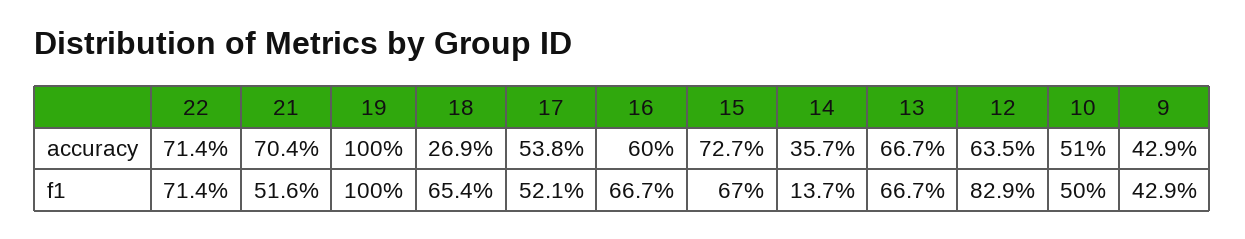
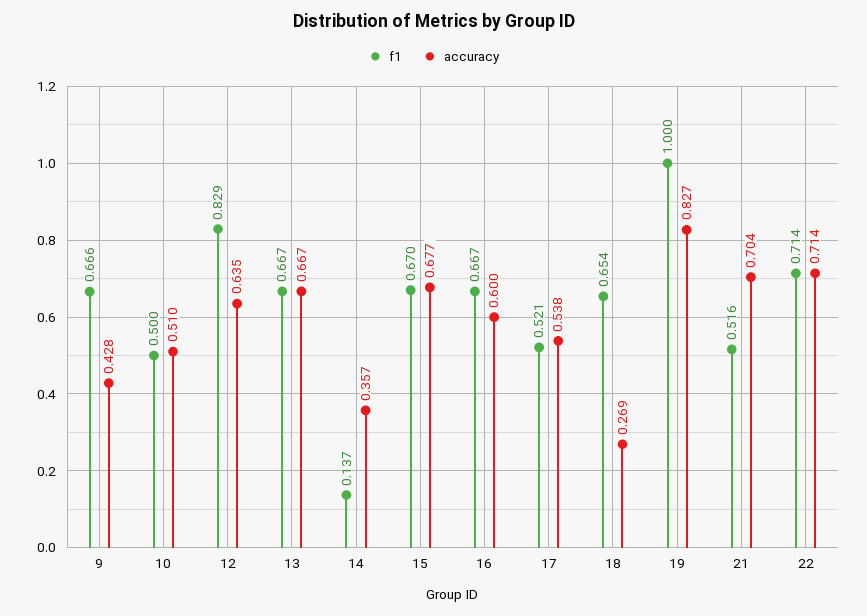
accuracy, 19: 1 -> 0.827
accuracy, 15: 0.727 -> 0.677
accuracy, 9: 0.429 -> 0.428
f1, 9: 0.429 -> 0.666

